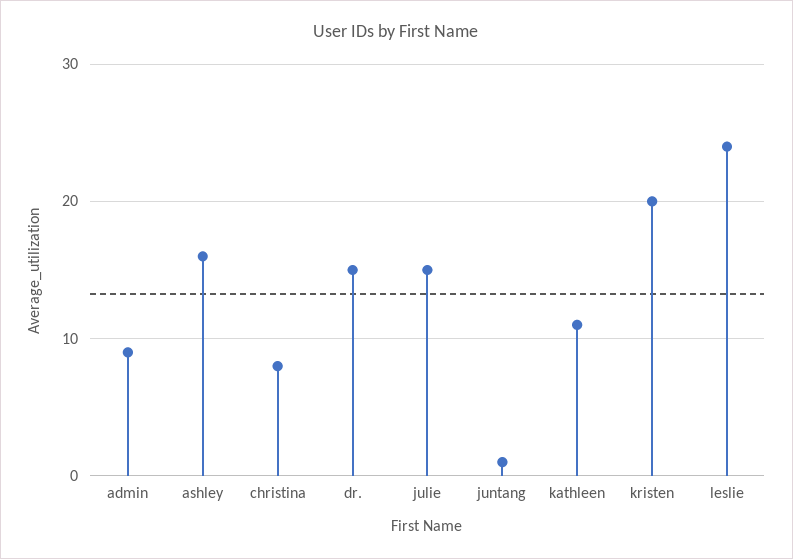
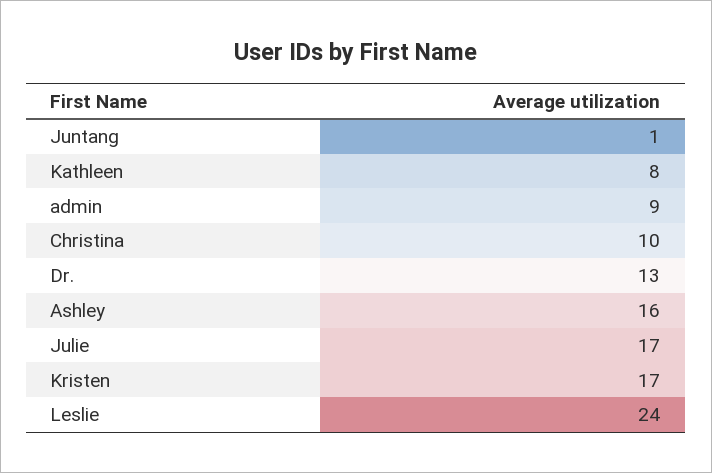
christina: 8 -> 10
dr.: 15 -> 13
julie: 15 -> 17
kathleen: 11 -> 8
kristen: 20 -> 17

